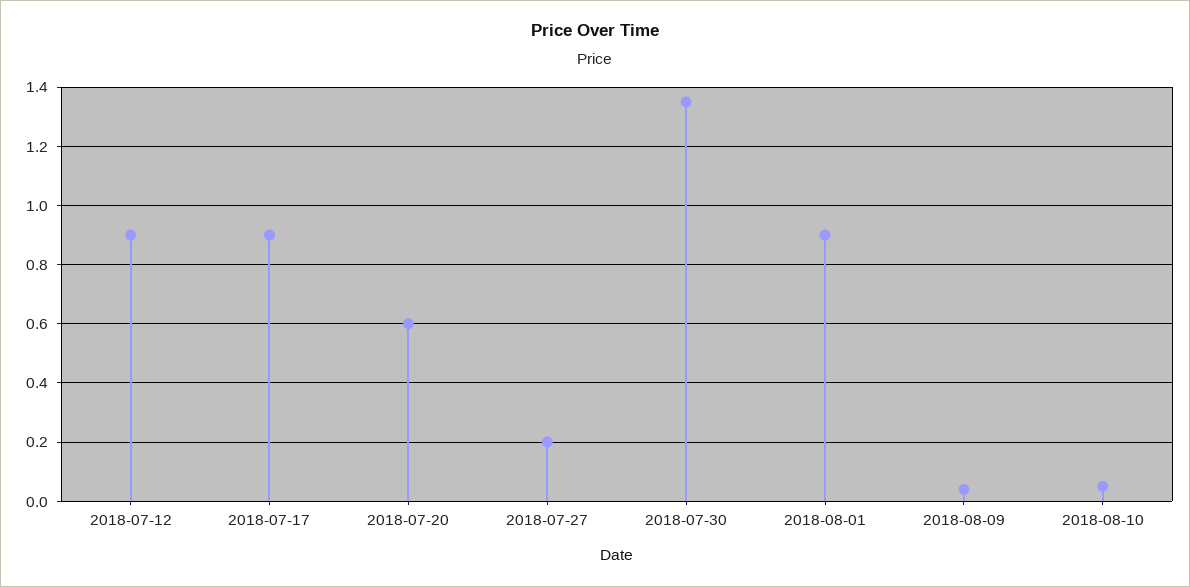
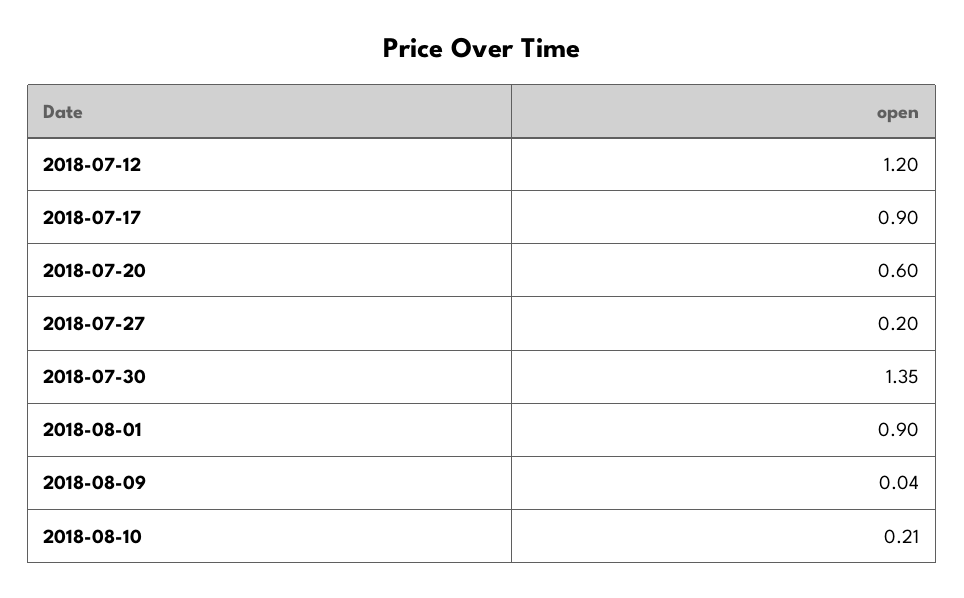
2018-07-12: 0.9 -> 1.2
2018-08-10: 0.05 -> 0.21

